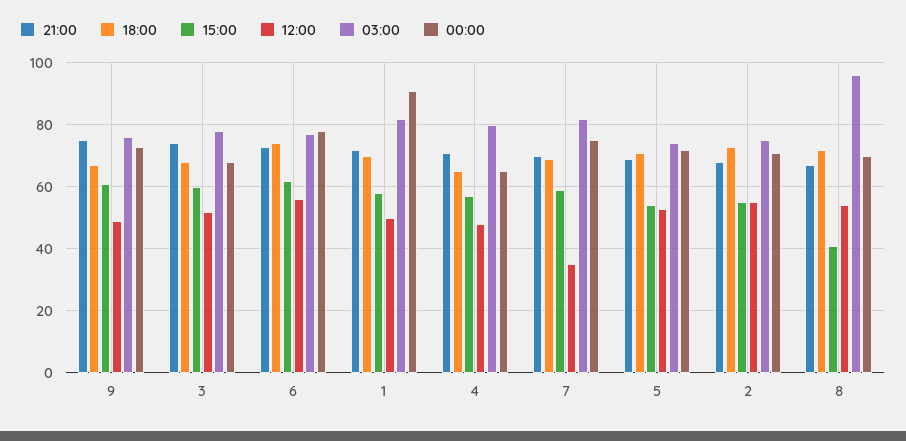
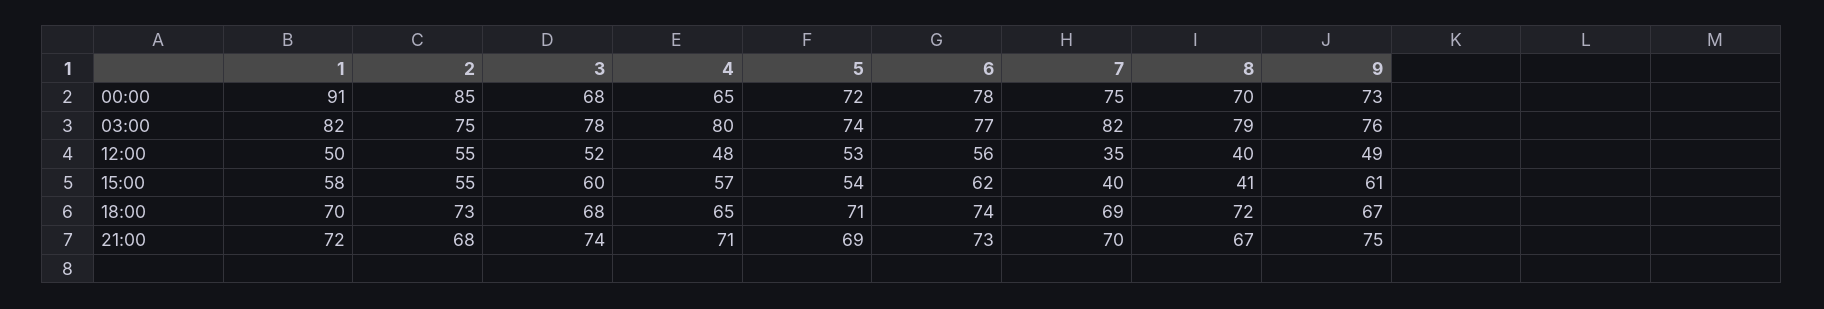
15:00, 7: 60 -> 40
00:00, 2: 70 -> 85
12:00, 8: 55 -> 40
03:00, 8: 95 -> 79

